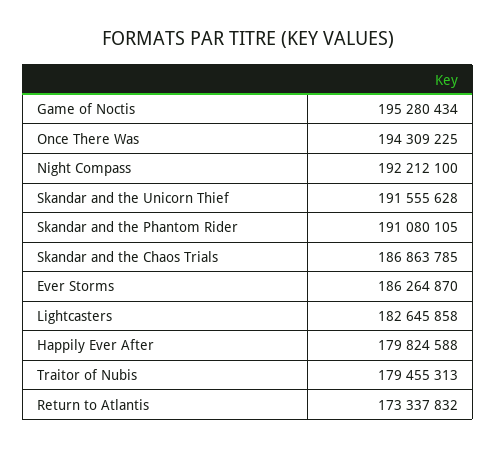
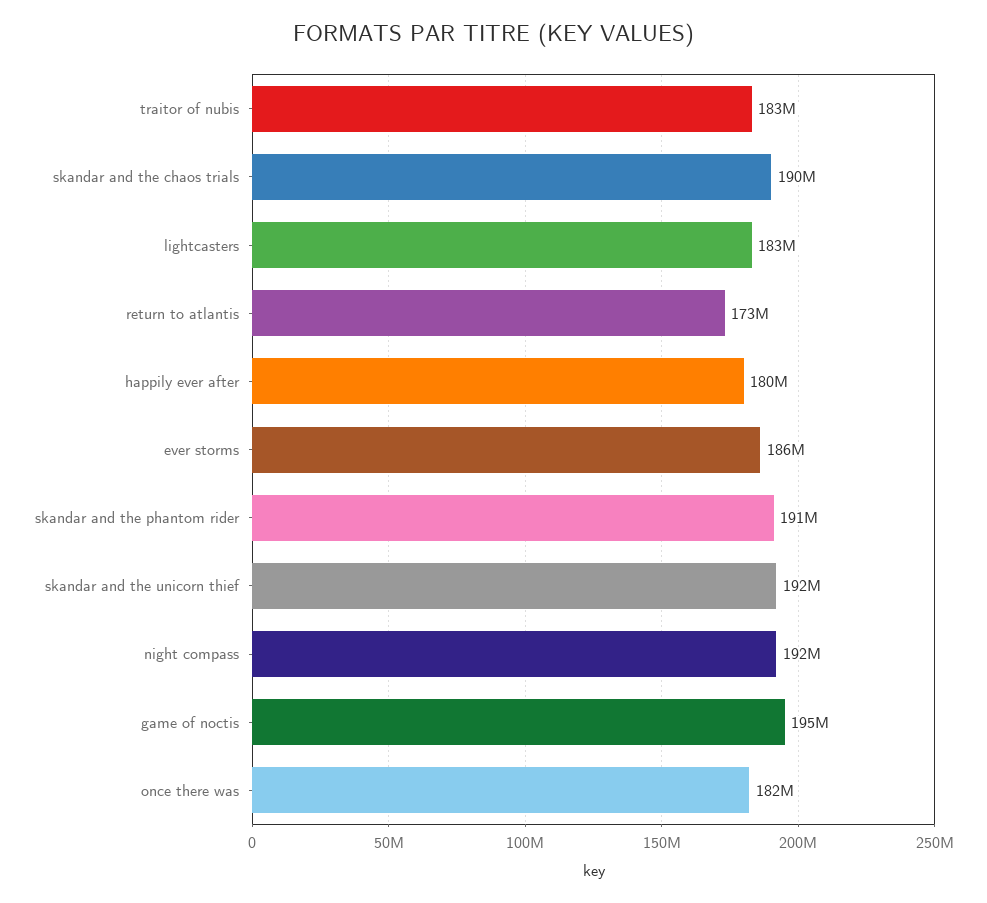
Once There Was: 194309225 -> 182000000
Skandar and the Chaos Trials: 186863785 -> 190000000
Traitor of Nubis: 179455313 -> 183000000

